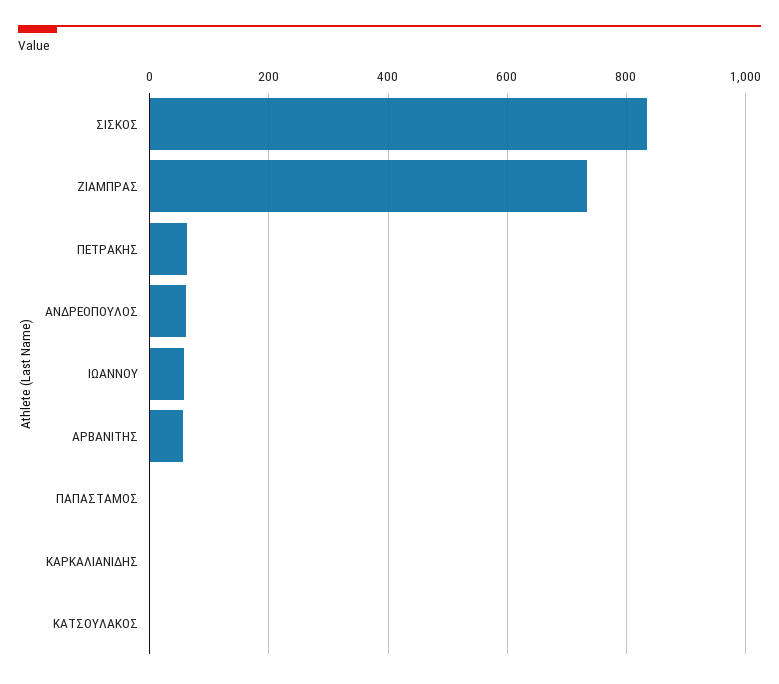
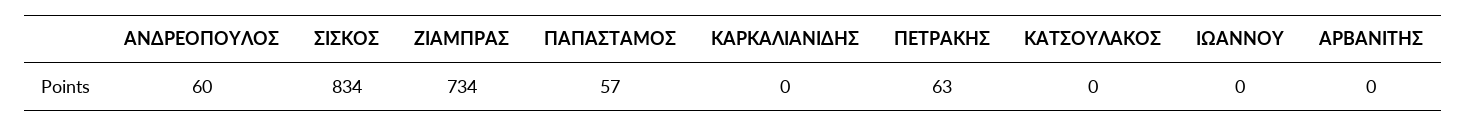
ΙΩΑΝΝΟΥ: 60 -> 0
ΑΡΒΑΝΙΤΗΣ: 60 -> 0
ΠΑΠΑΣΤΑΜΟΣ: 0 -> 57

